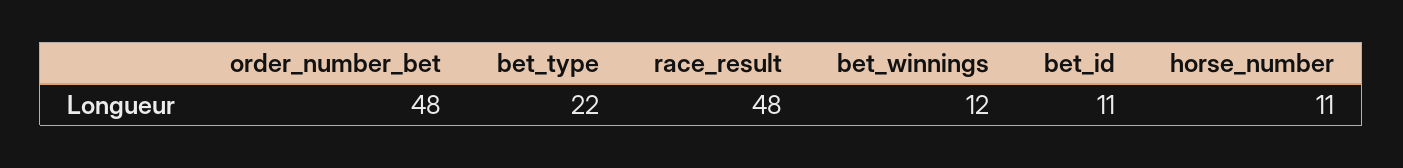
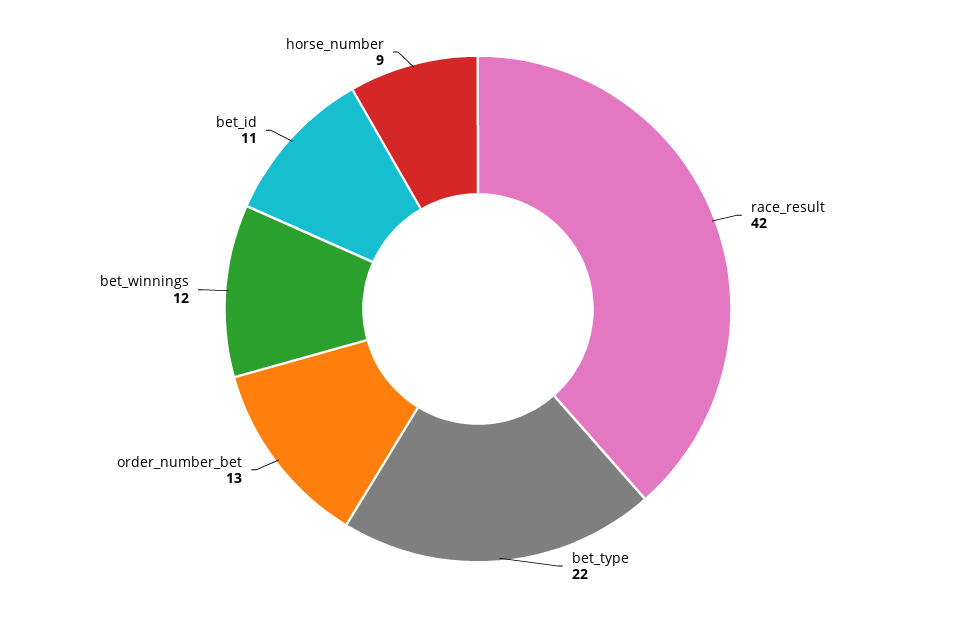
order_number_bet: 48 -> 13
race_result: 48 -> 42
horse_number: 11 -> 9

